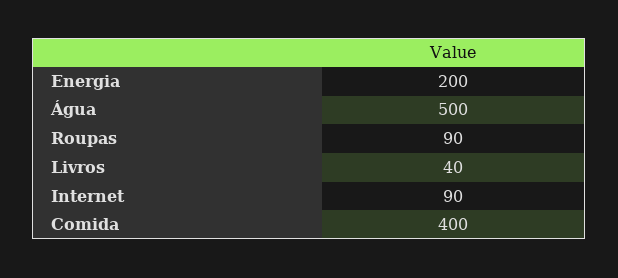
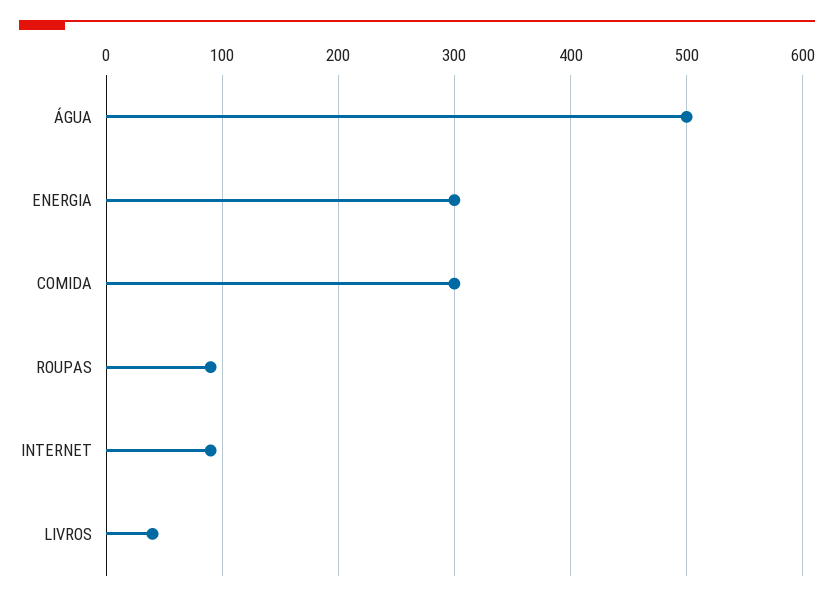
Energia: 200 -> 300
Comida: 400 -> 300

